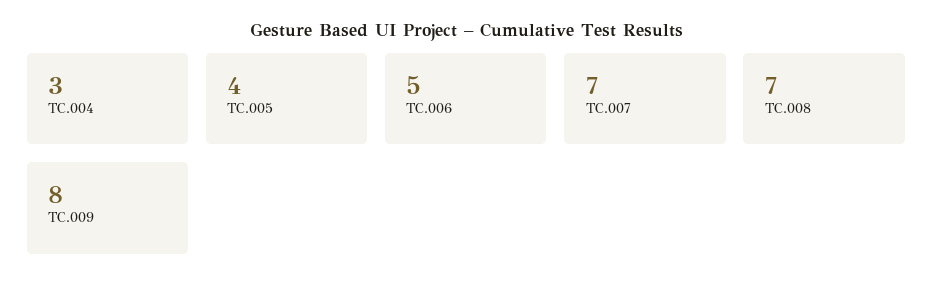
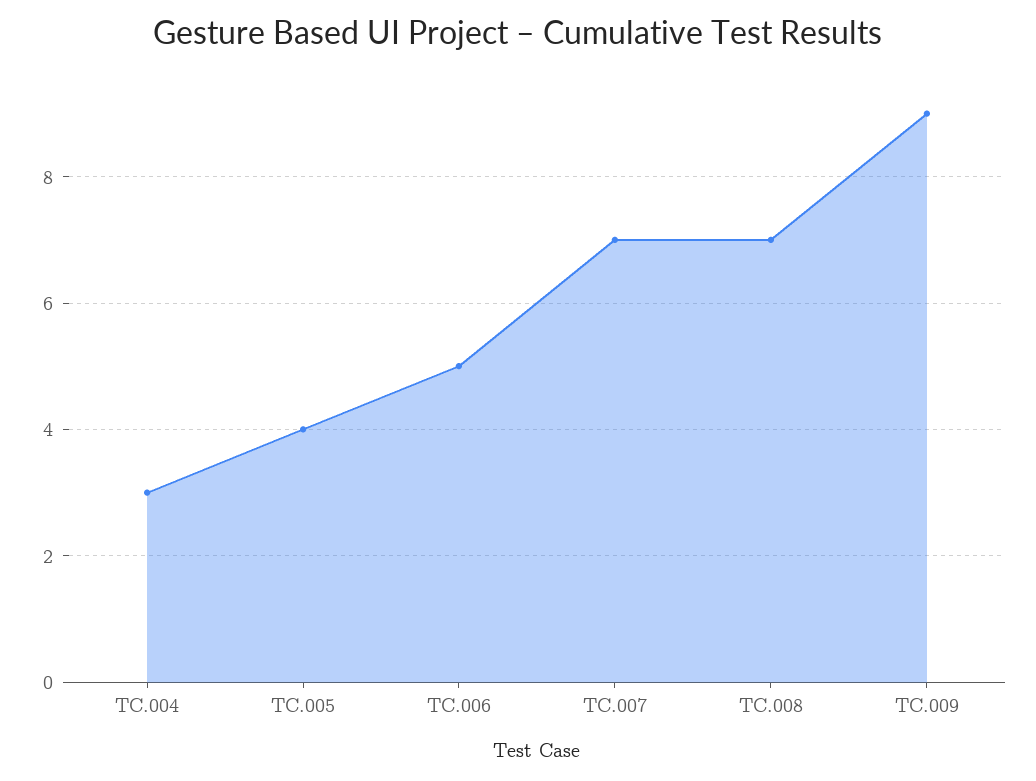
TC.009: 8 -> 9

